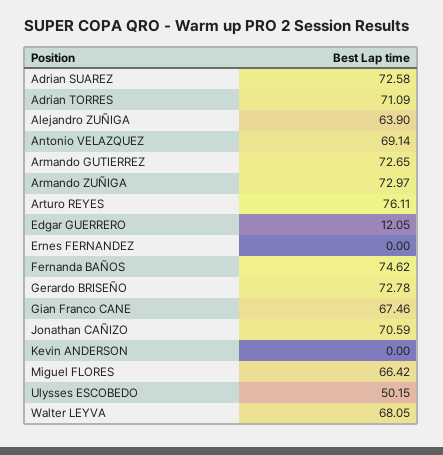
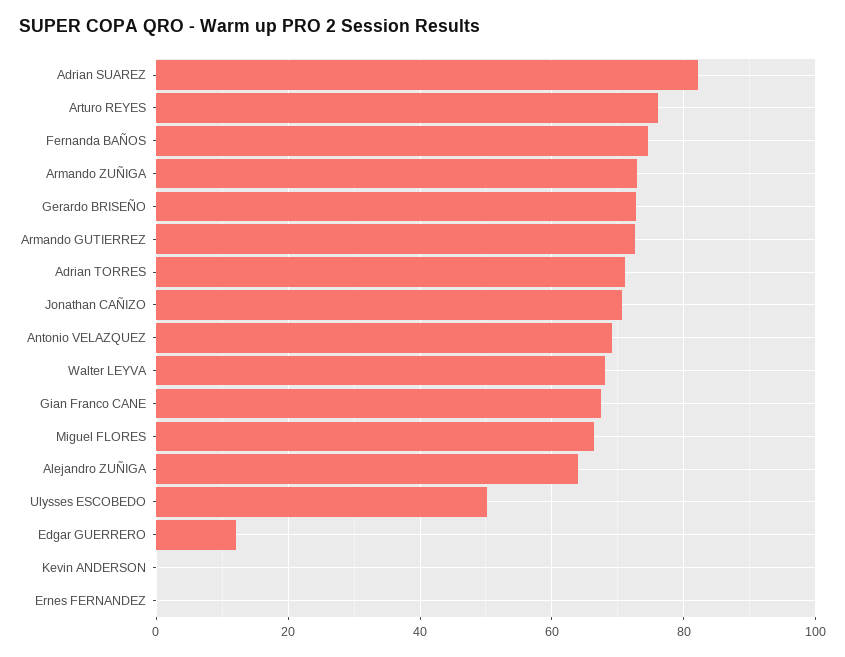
Adrian SUAREZ: 72.58 -> 82

